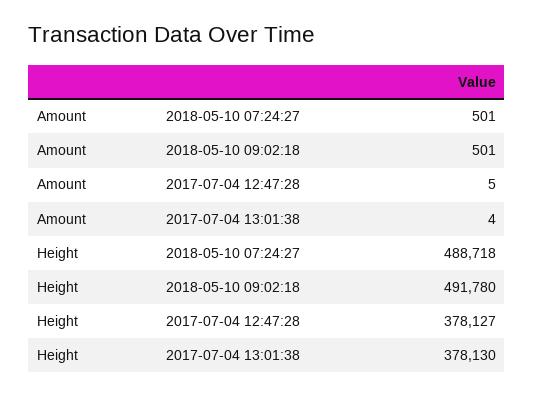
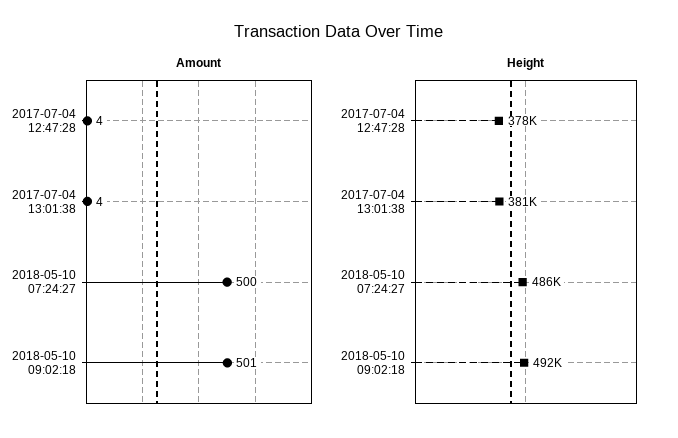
Amount, 2018-05-10 07:24:27: 501 -> 500
Amount, 2017-07-04 12:47:28: 5 -> 4
Height, 2018-05-10 07:24:27: 488718 -> 486000
Height, 2017-07-04 13:01:38: 378130 -> 381000

